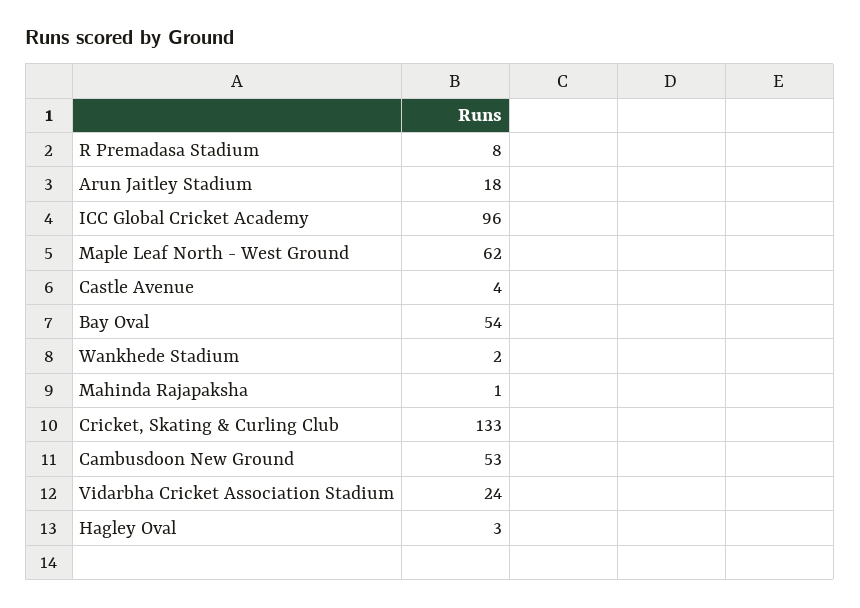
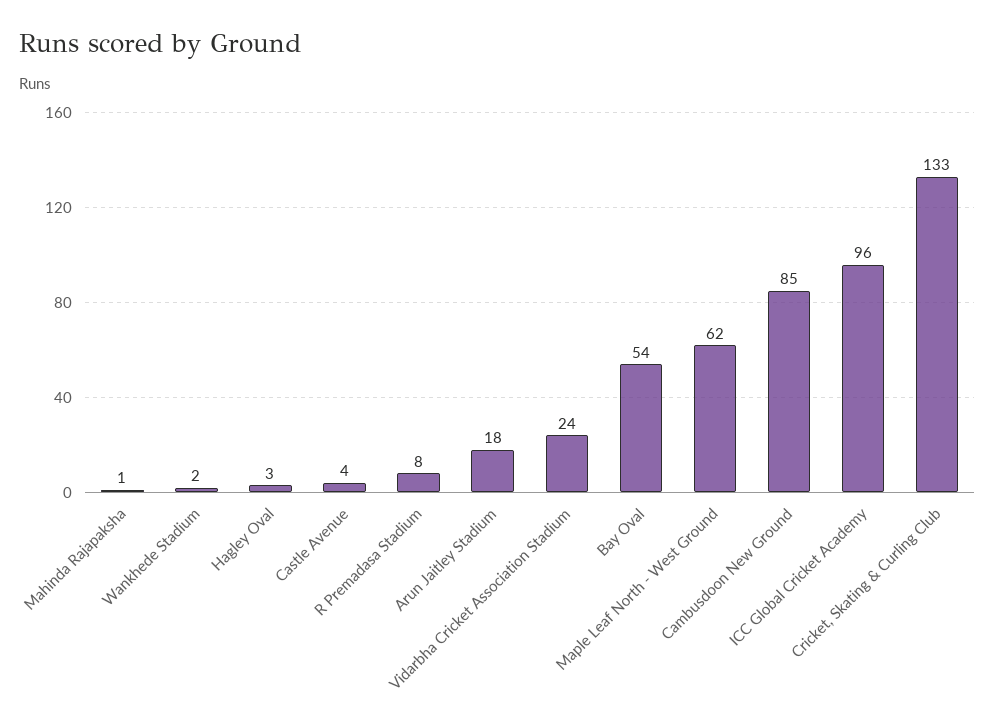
Cambusdoon New Ground: 53 -> 85

